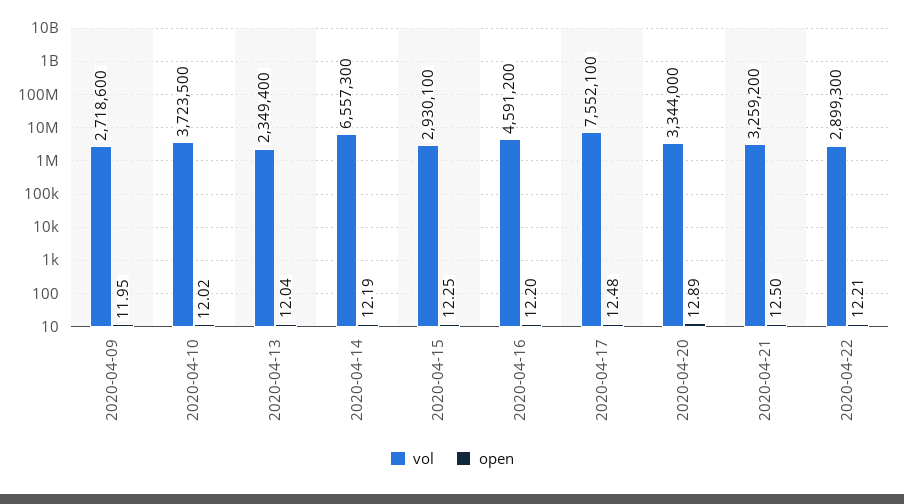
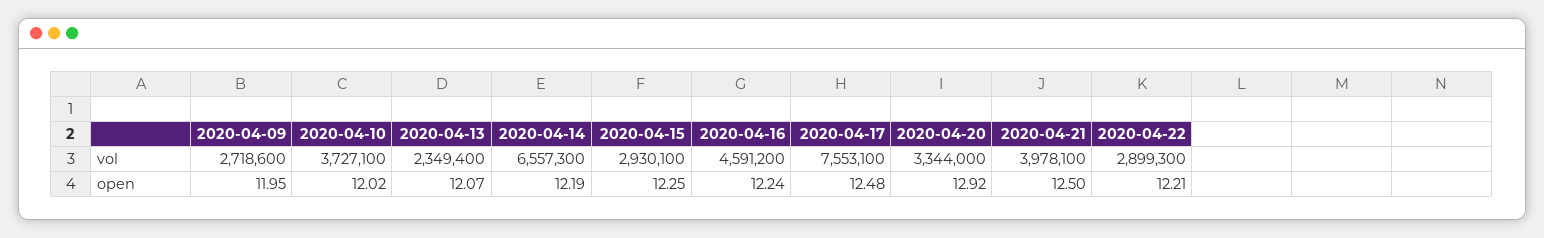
vol, 2020-04-10: 3723500 -> 3727100
open, 2020-04-13: 12.04 -> 12.07
open, 2020-04-16: 12.2 -> 12.24
vol, 2020-04-17: 7552100 -> 7553100
open, 2020-04-20: 12.89 -> 12.92
vol, 2020-04-21: 3259200 -> 3978100

